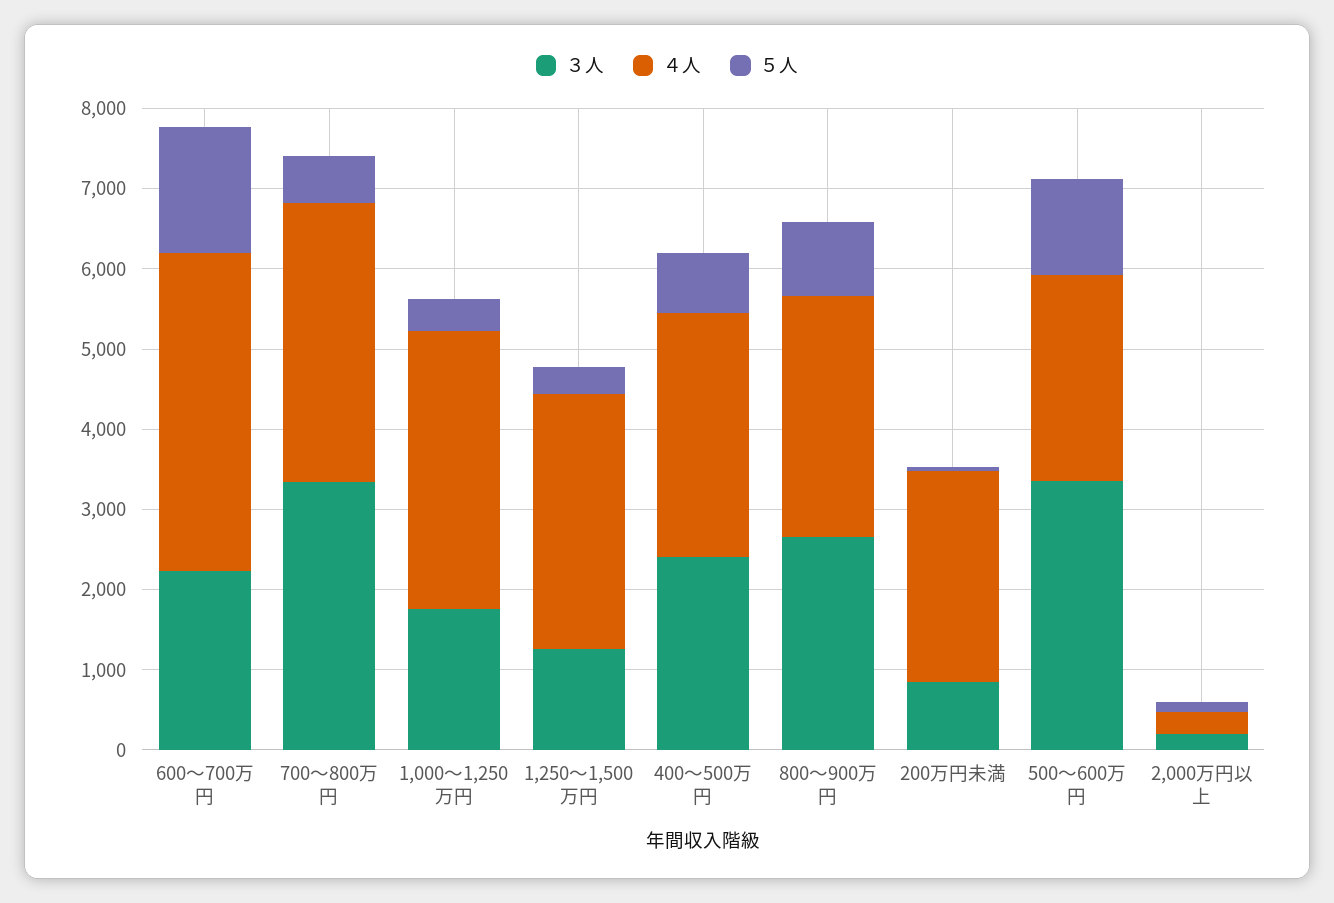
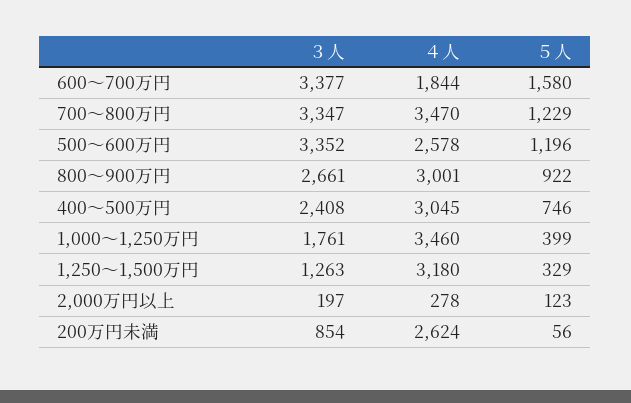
３人, 600～700万円: 2200 -> 3377
４人, 600～700万円: 4000 -> 1844
５人, 700～800万円: 600 -> 1229

